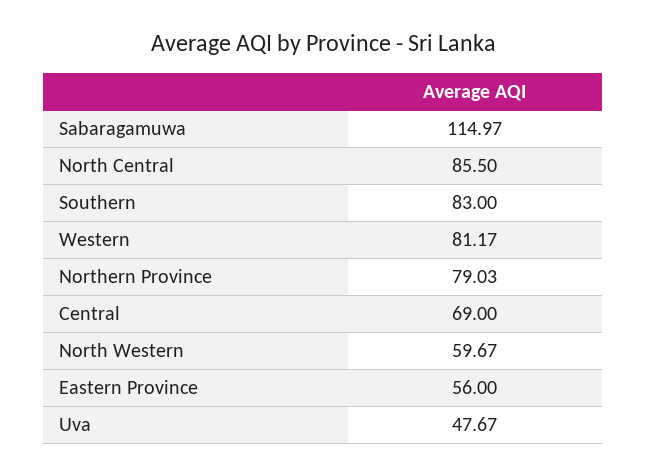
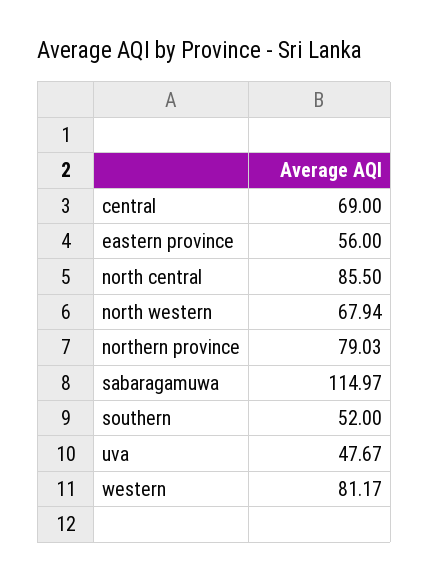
Southern: 83 -> 52
North Western: 59.67 -> 67.94

